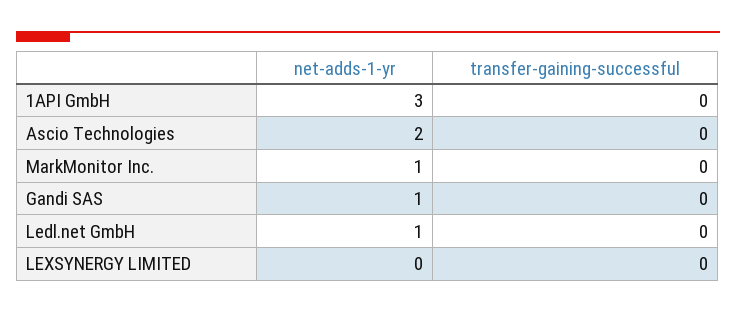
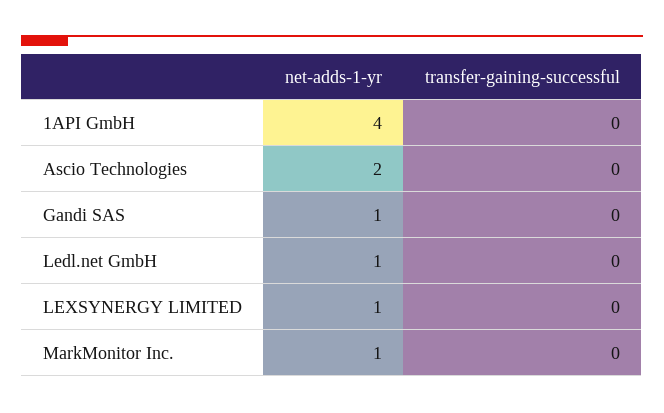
net-adds-1-yr, 1API GmbH: 3 -> 4
net-adds-1-yr, LEXSYNERGY LIMITED: 0 -> 1

